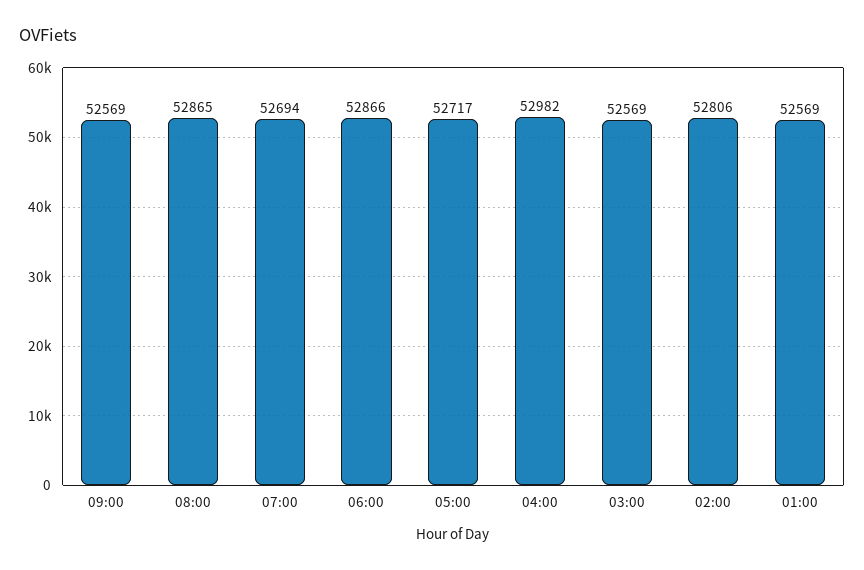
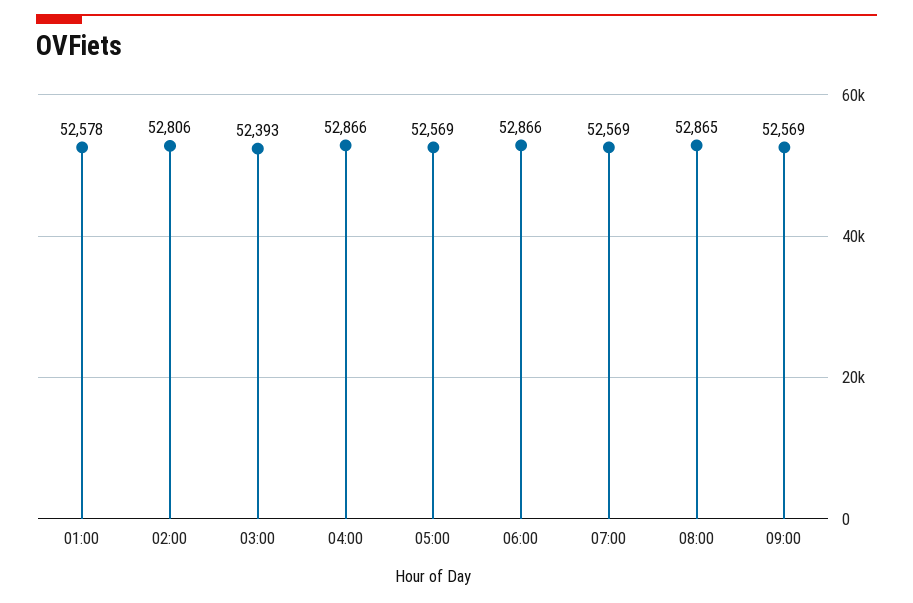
07:00: 52694 -> 52569
05:00: 52717 -> 52569
04:00: 52982 -> 52866
03:00: 52569 -> 52393
01:00: 52569 -> 52578

